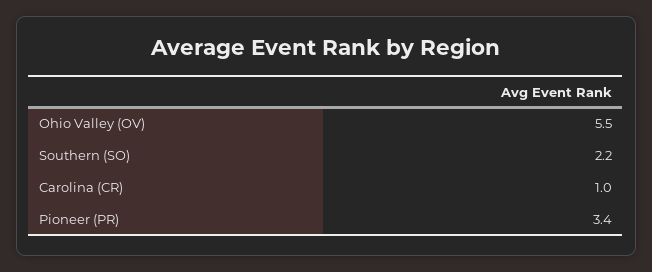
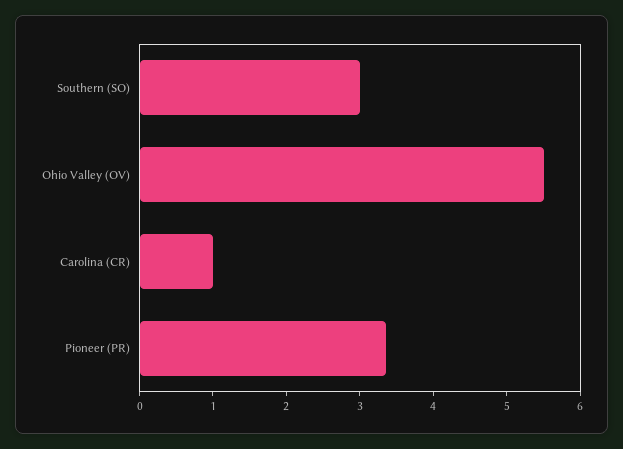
Southern (SO): 2.2 -> 3

